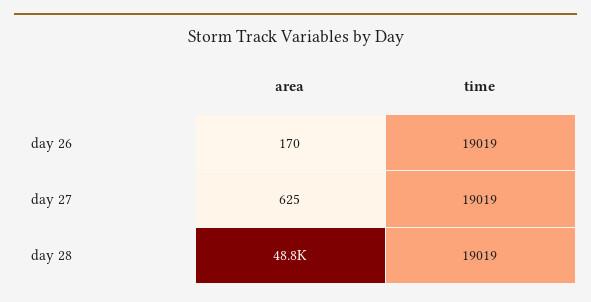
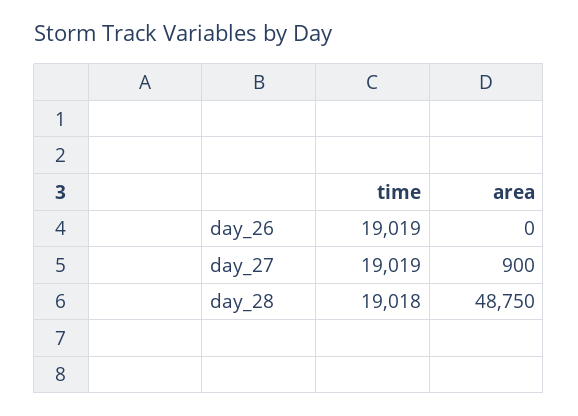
area, day 26: 170 -> 0
area, day 27: 625 -> 900
time, day 28: 19019 -> 19018

